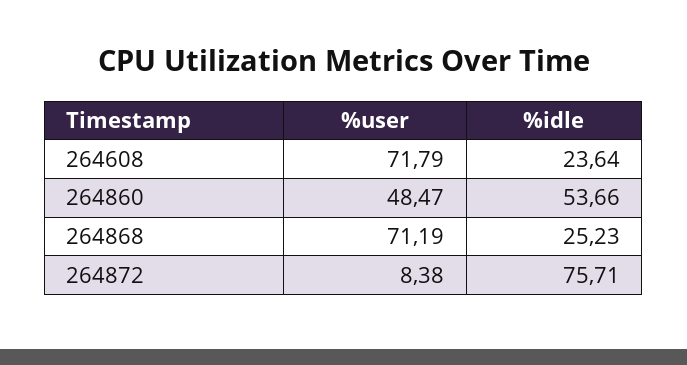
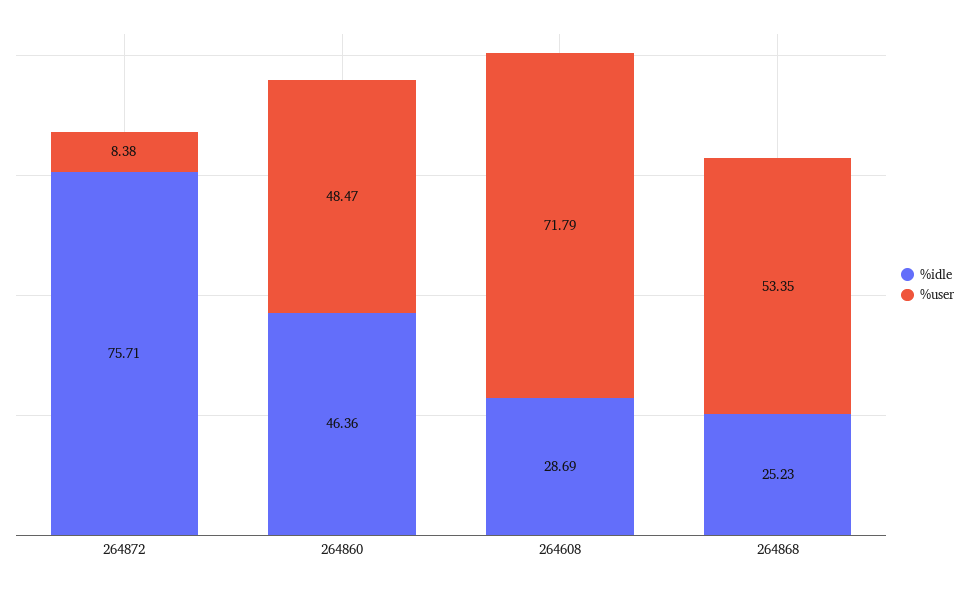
%idle, 264608: 23.64 -> 28.69
%idle, 264860: 53.66 -> 46.36
%user, 264868: 71.19 -> 53.35

